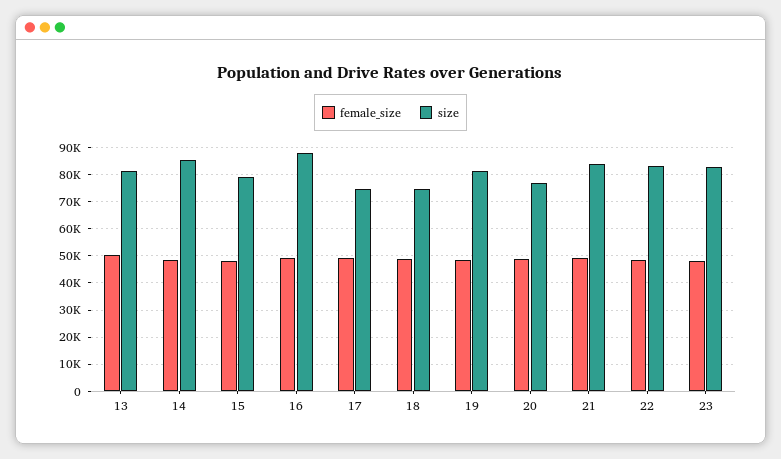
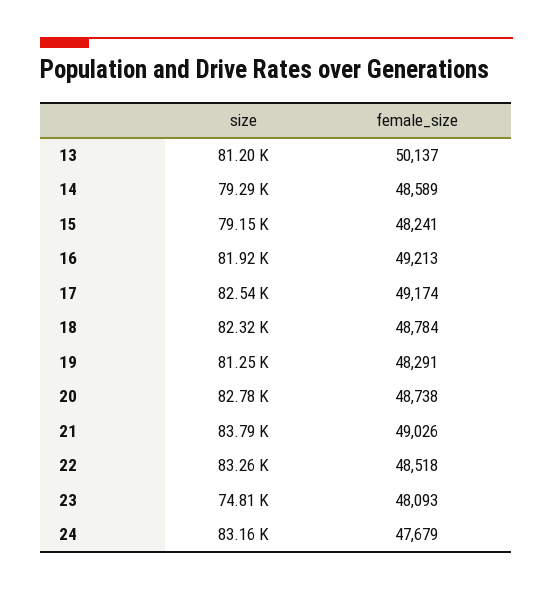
size, 14: 85000 -> 79290
size, 16: 87500 -> 81920
size, 17: 75000 -> 82540
size, 18: 75000 -> 82320
size, 20: 77500 -> 82780
size, 23: 82500 -> 74810
size, 24: none -> 83160
female_size, 24: none -> 47679

